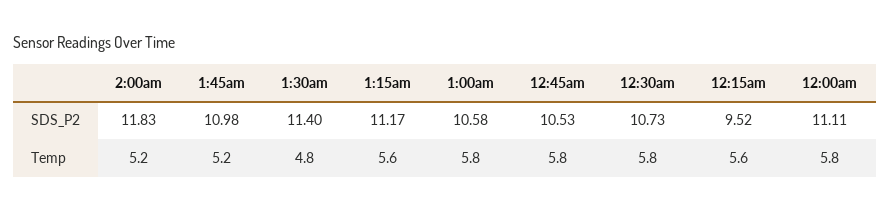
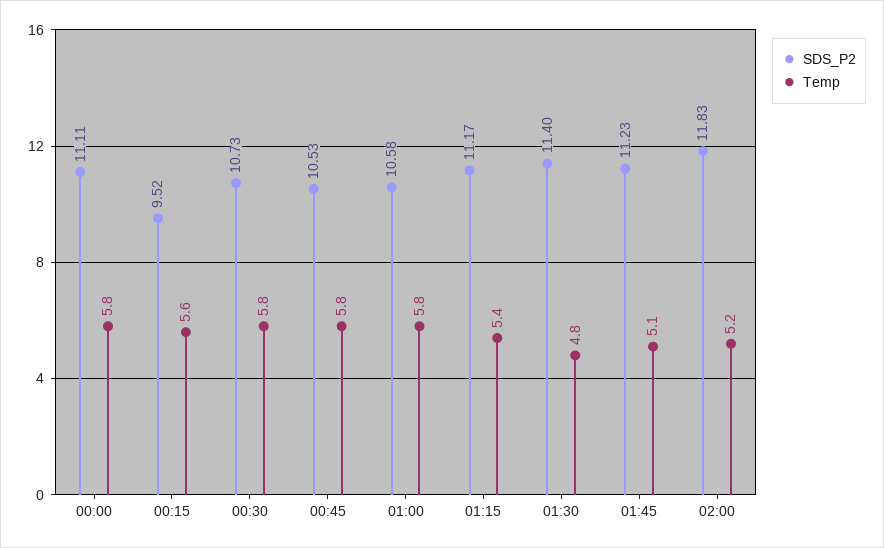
SDS_P2, 1:45am: 10.98 -> 11.23
Temp, 1:45am: 5.2 -> 5.1
Temp, 1:15am: 5.6 -> 5.4

